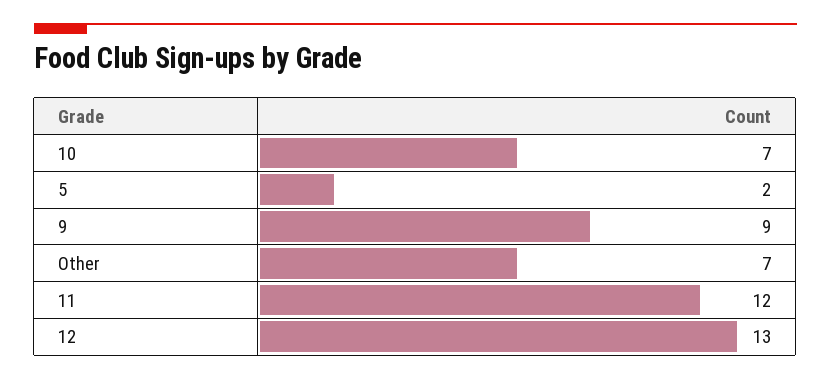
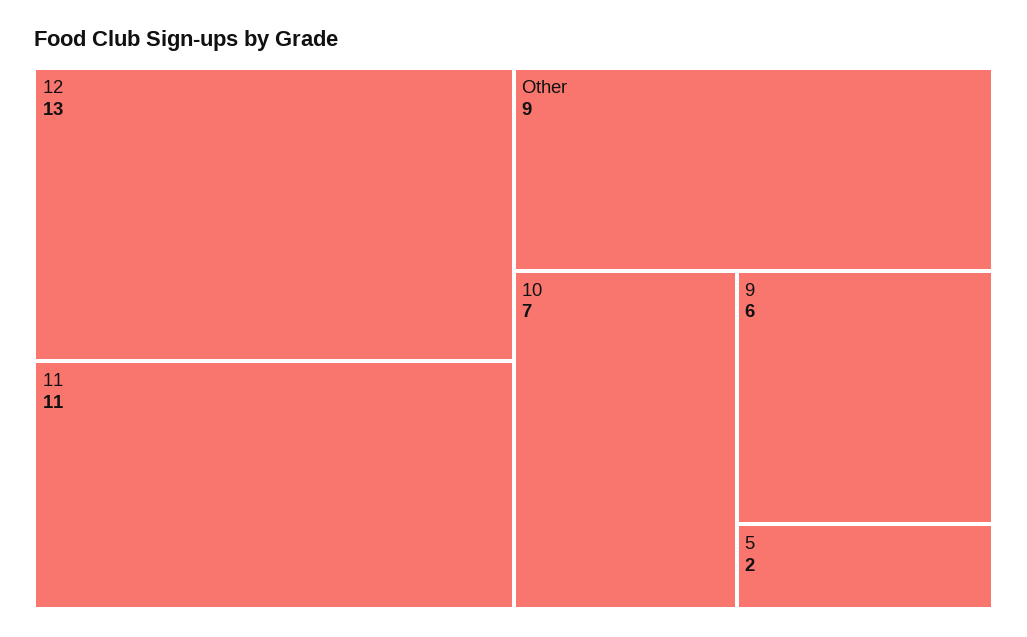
9: 9 -> 6
Other: 7 -> 9
11: 12 -> 11

